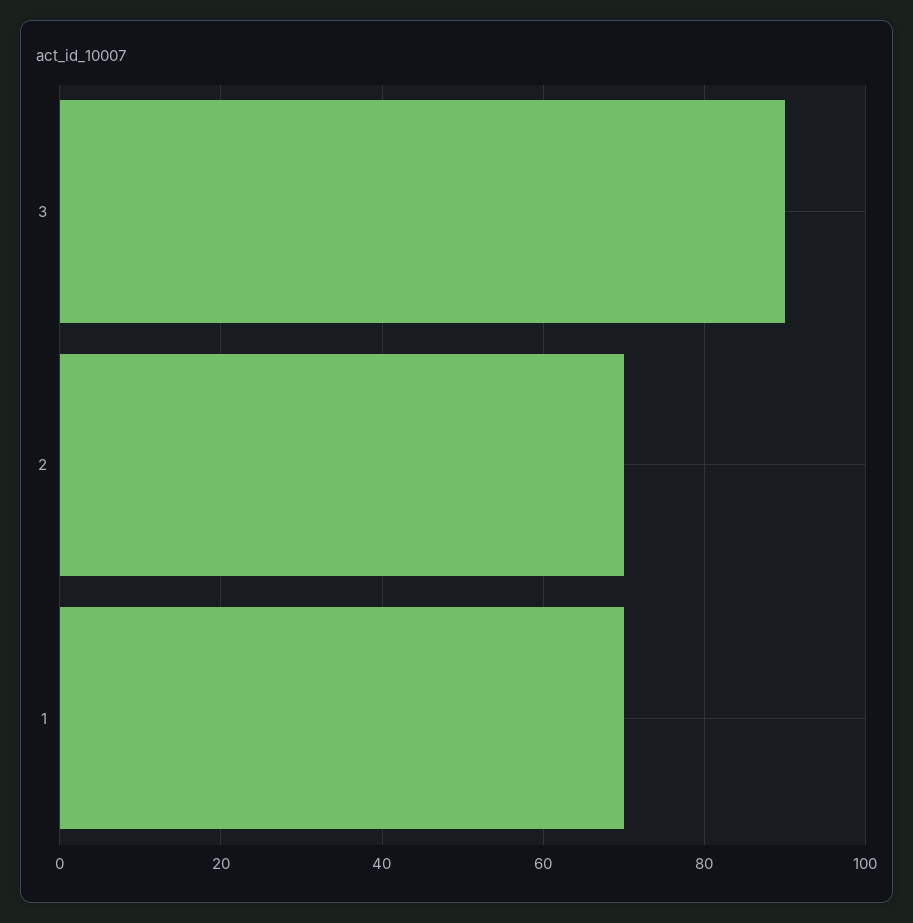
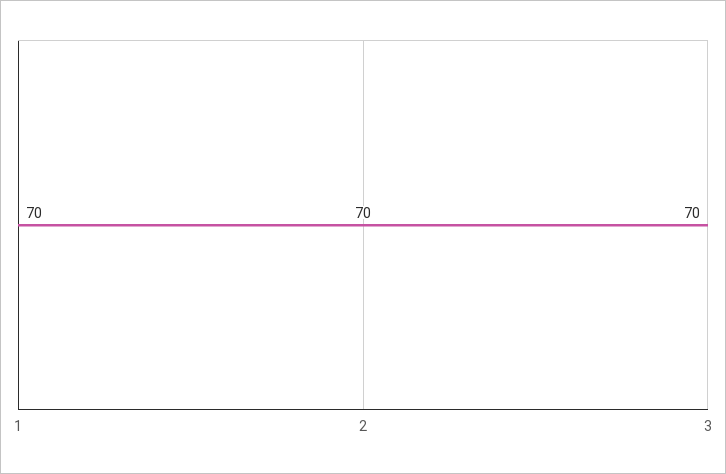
3: 90 -> 70

